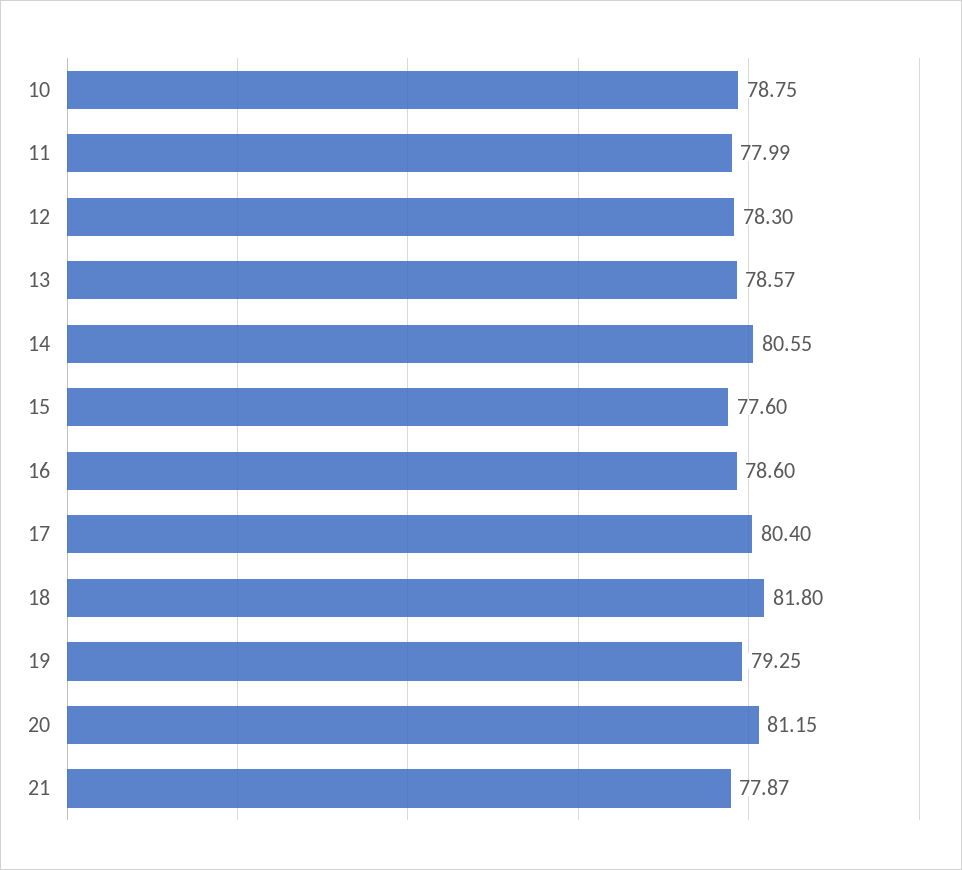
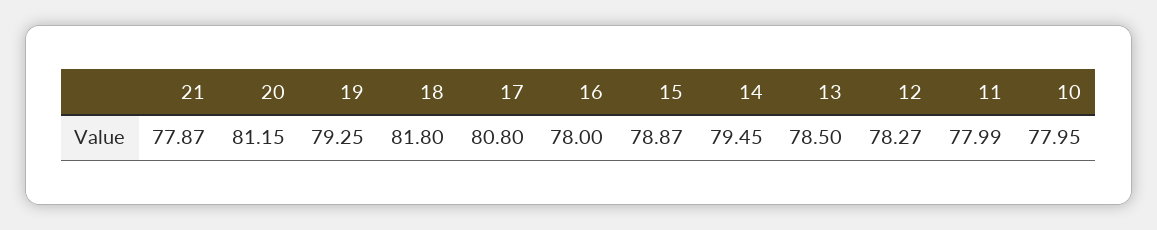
10: 78.75 -> 77.95
12: 78.3 -> 78.27
13: 78.57 -> 78.5
14: 80.55 -> 79.45
15: 77.6 -> 78.87
16: 78.6 -> 78
17: 80.4 -> 80.8

